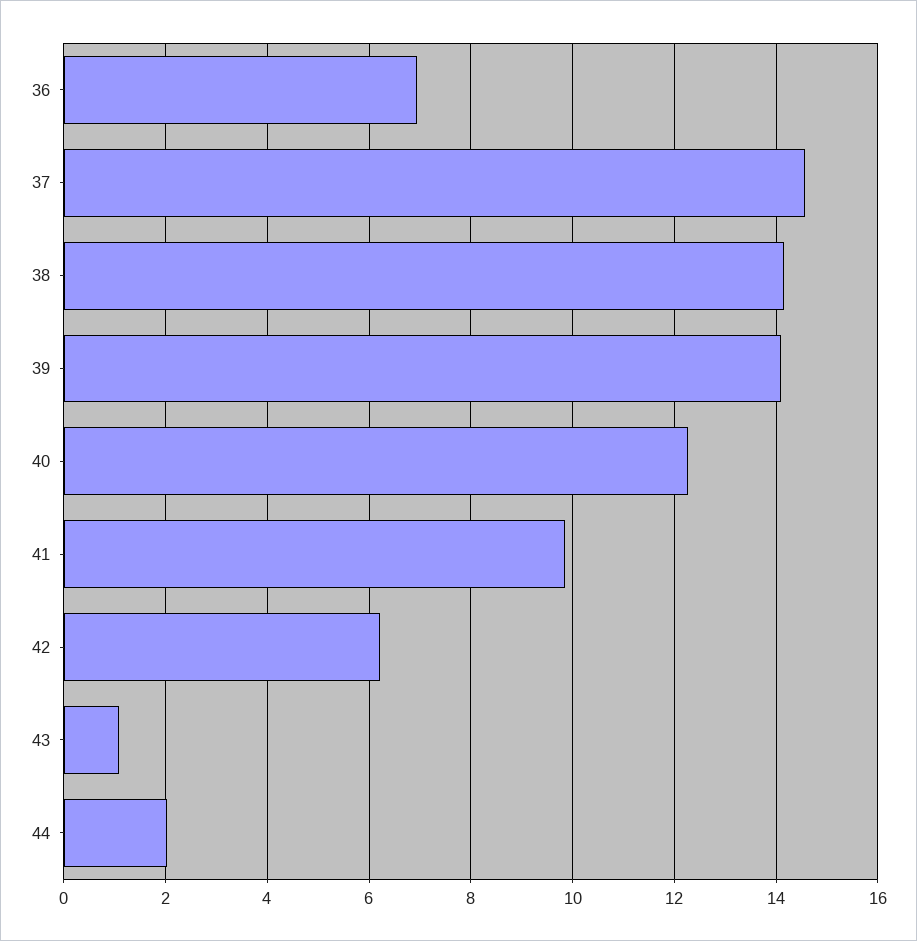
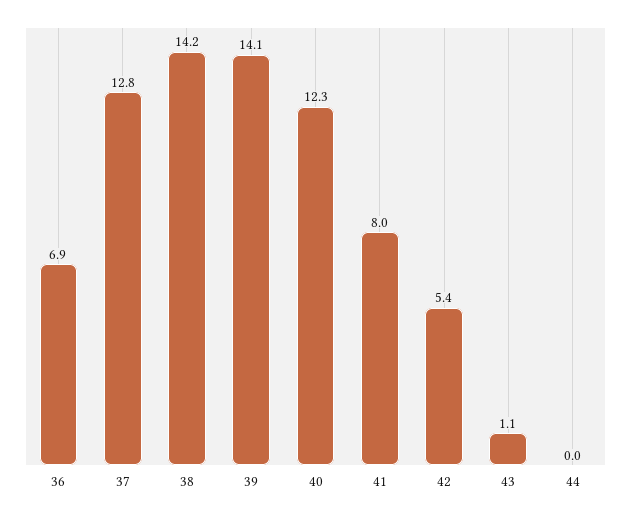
37: 14.6 -> 12.8
41: 9.8 -> 8
42: 6.2 -> 5.4
44: 2 -> 0

